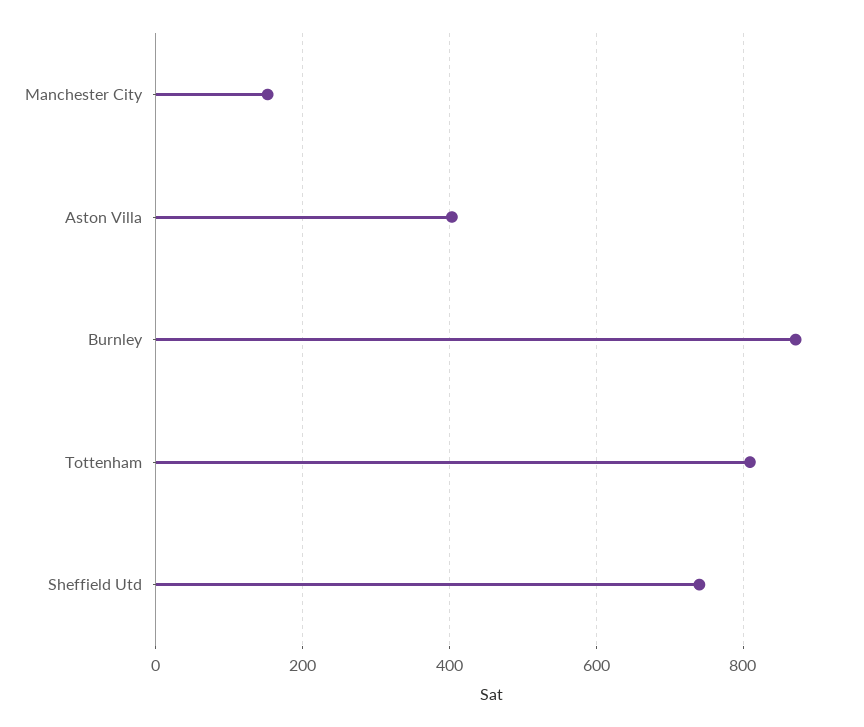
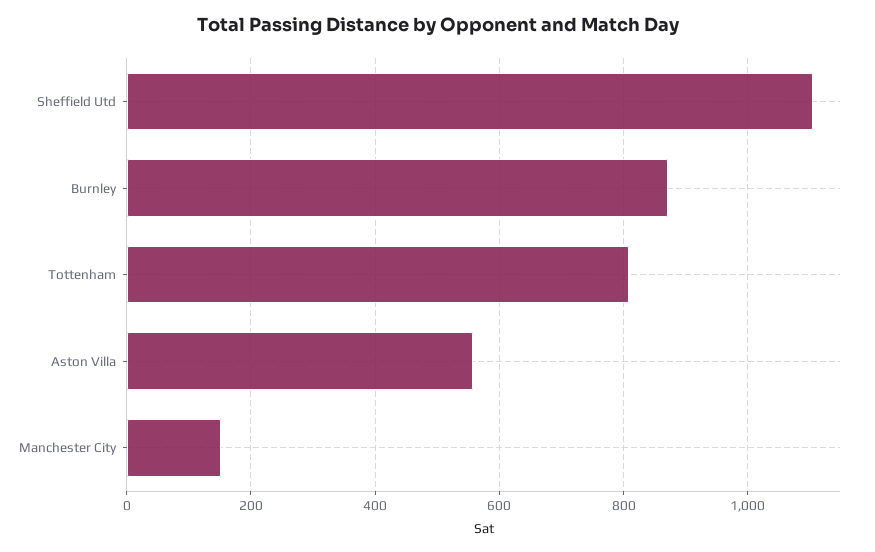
Aston Villa: 400 -> 560
Sheffield Utd: 740 -> 1100

